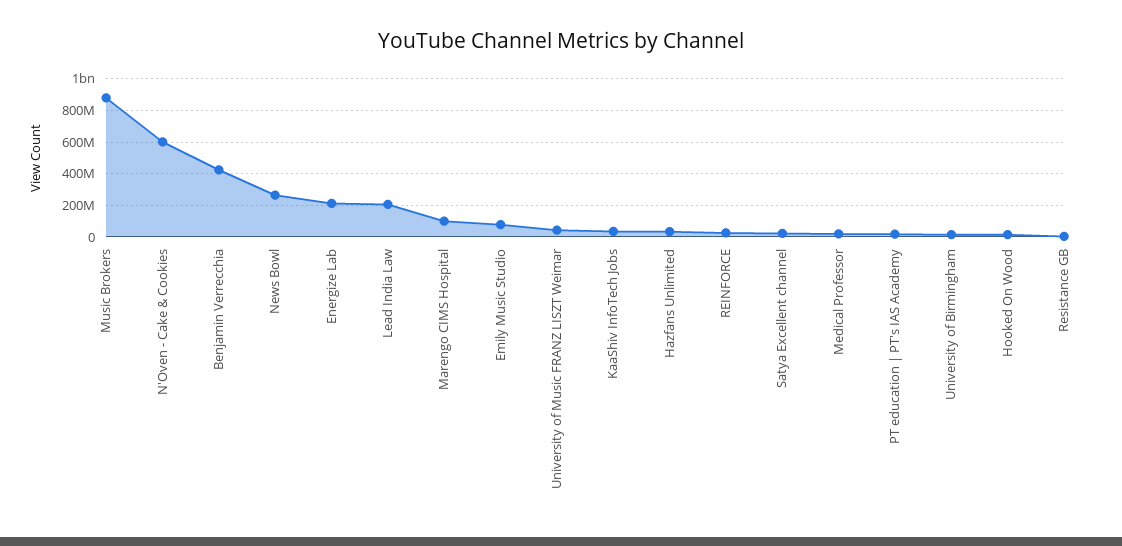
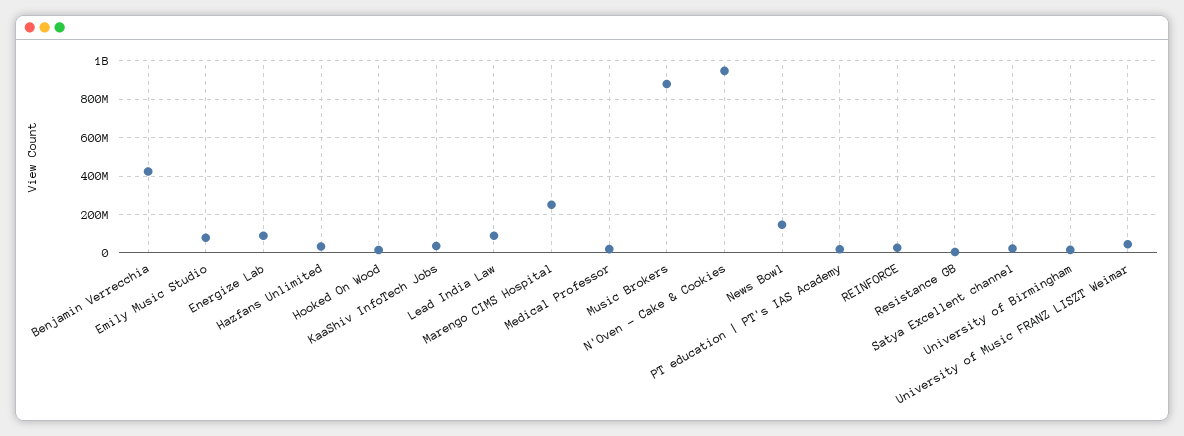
N'Oven - Cake & Cookies: 600000000 -> 950000000
News Bowl: 250000000 -> 150000000
Energize Lab: 200000000 -> 100000000
Lead India Law: 200000000 -> 100000000
Marengo CIMS Hospital: 100000000 -> 250000000

